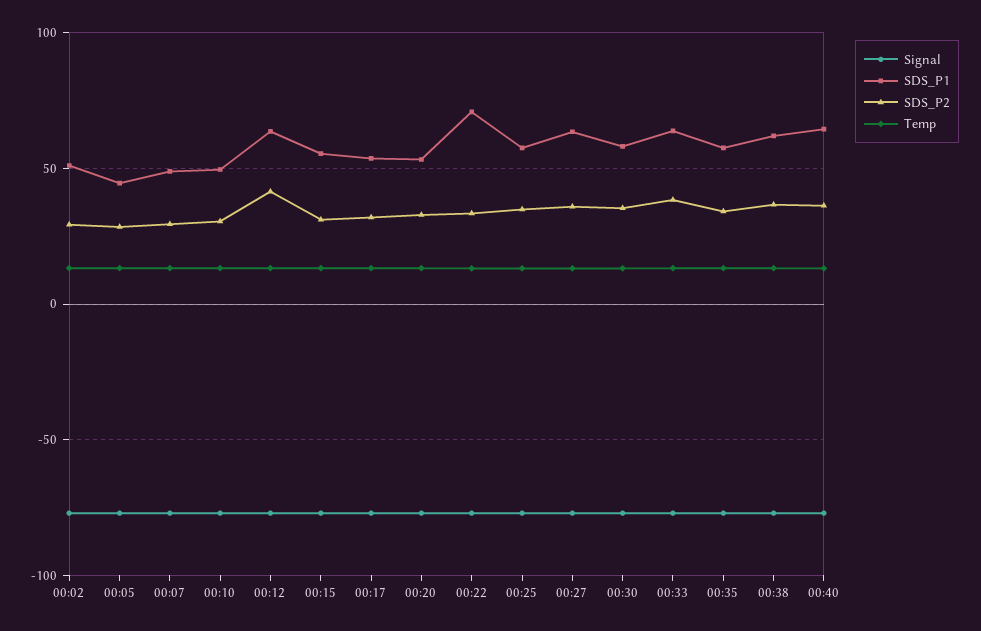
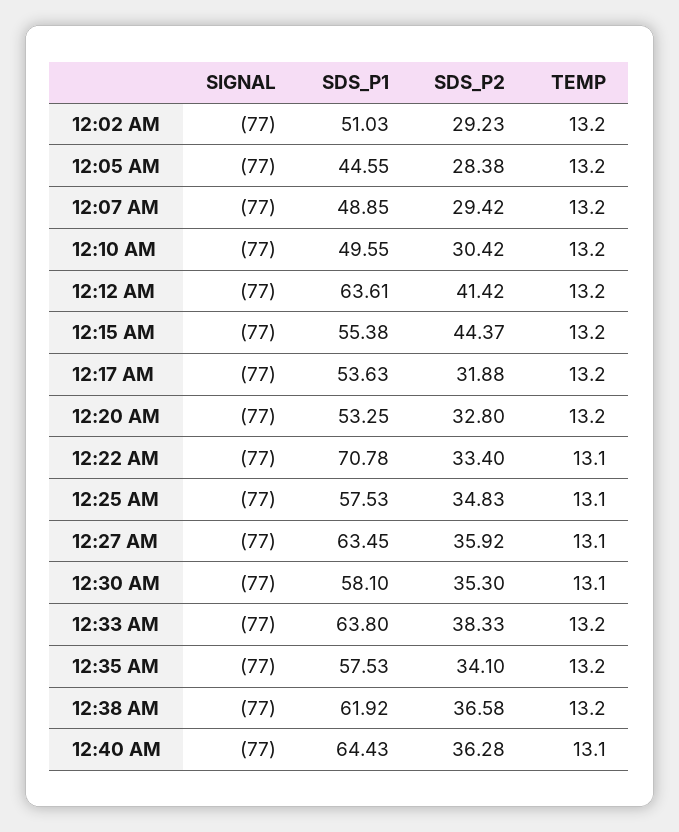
SDS_P2, 00:15: 30 -> 44.37

